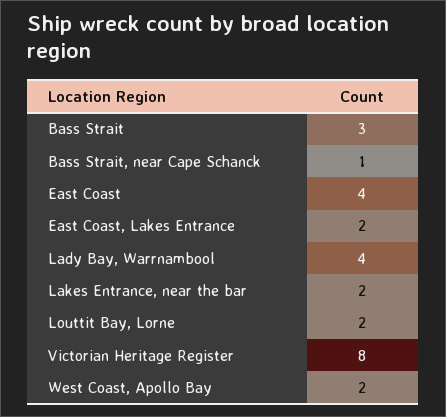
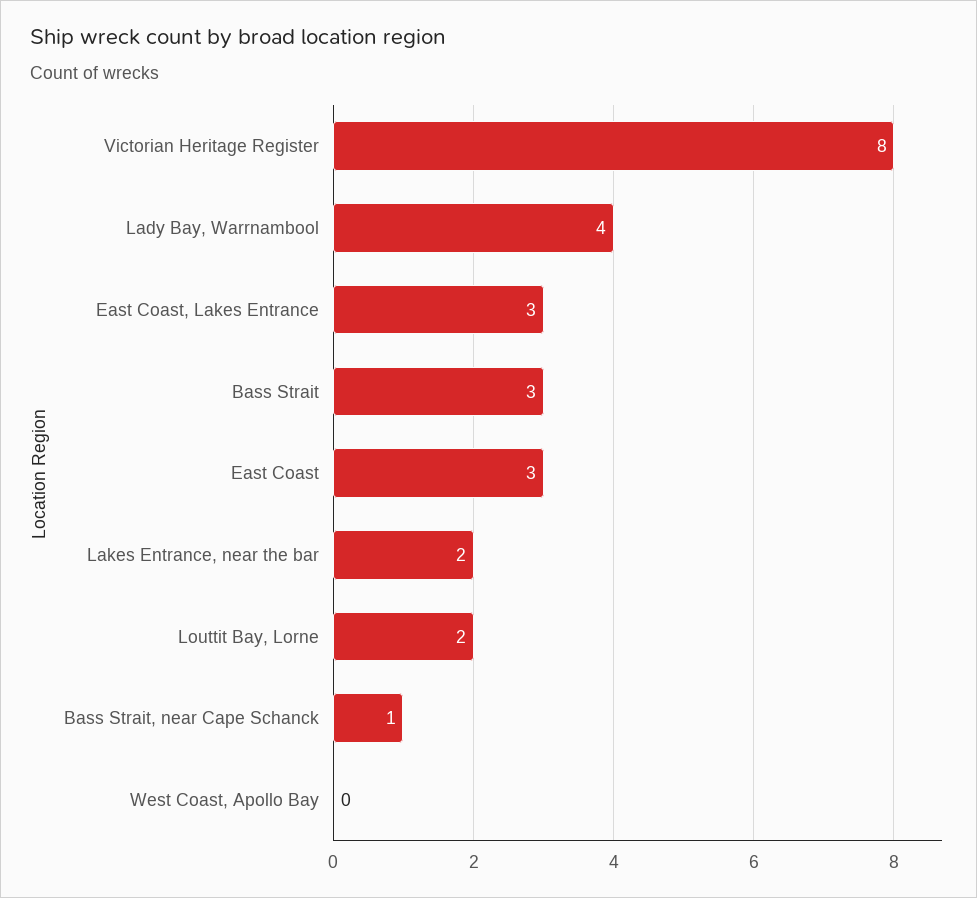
East Coast: 4 -> 3
East Coast, Lakes Entrance: 2 -> 3
West Coast, Apollo Bay: 2 -> 0

